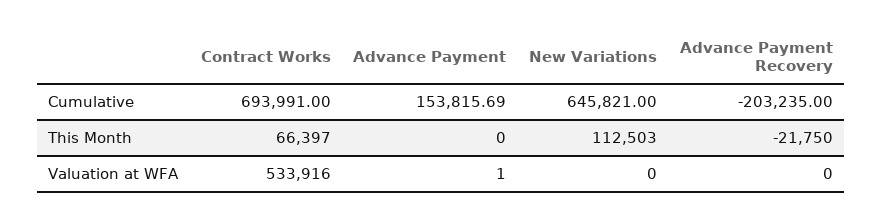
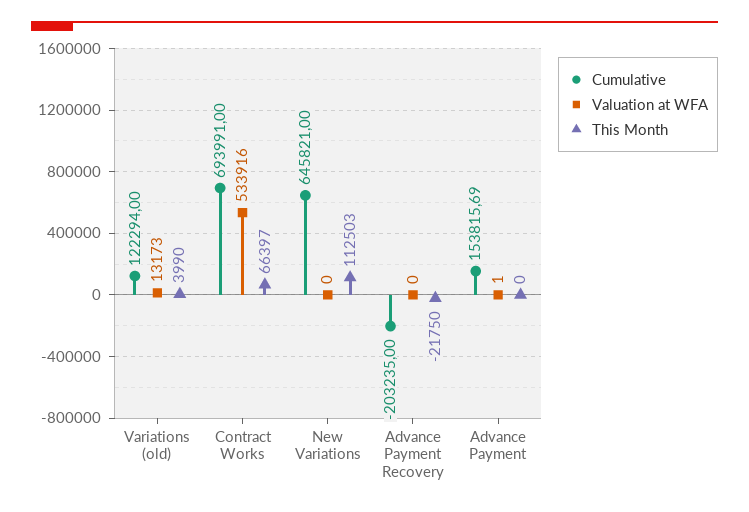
Cumulative, Variations (old): none -> 122294
Valuation at WFA, Variations (old): none -> 13173
This Month, Variations (old): none -> 3990

